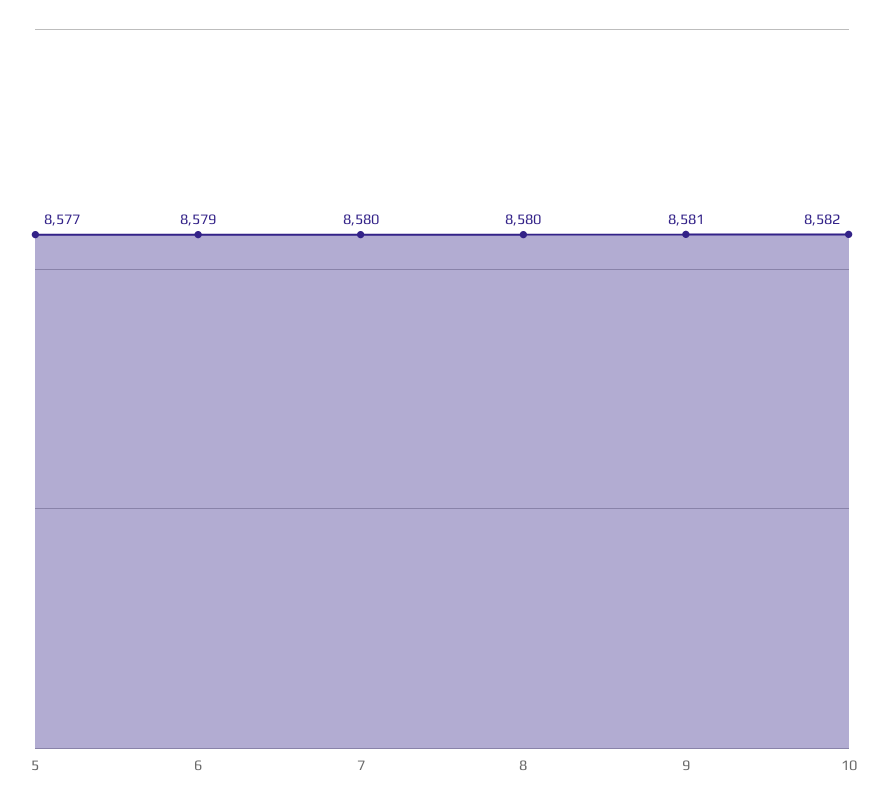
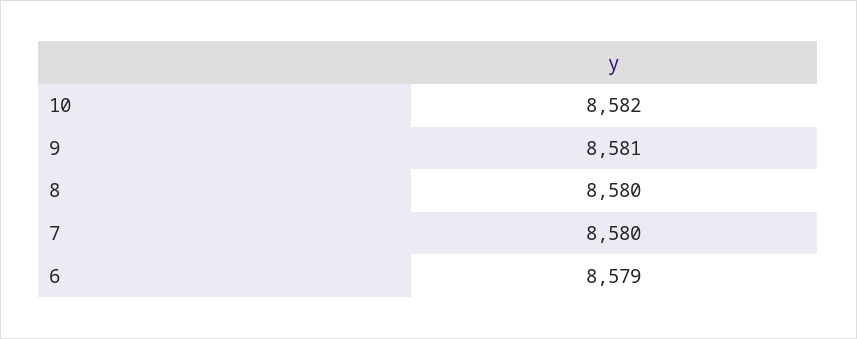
5: 8577 -> none

